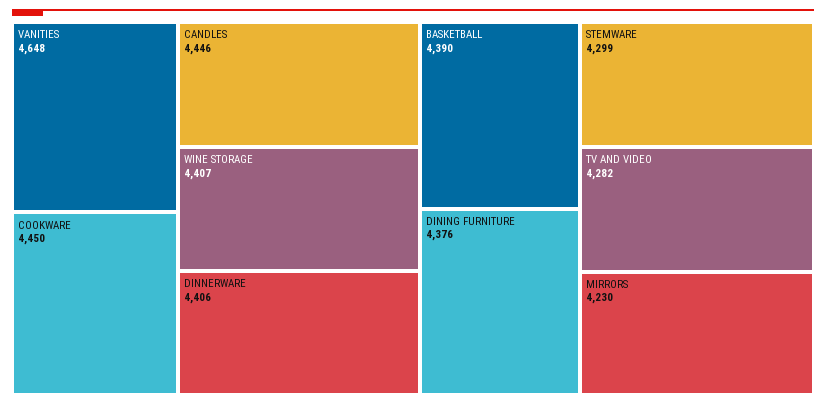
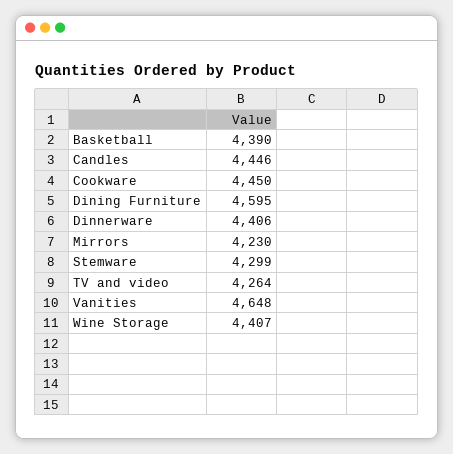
DINING FURNITURE: 4376 -> 4595
TV AND VIDEO: 4282 -> 4264

